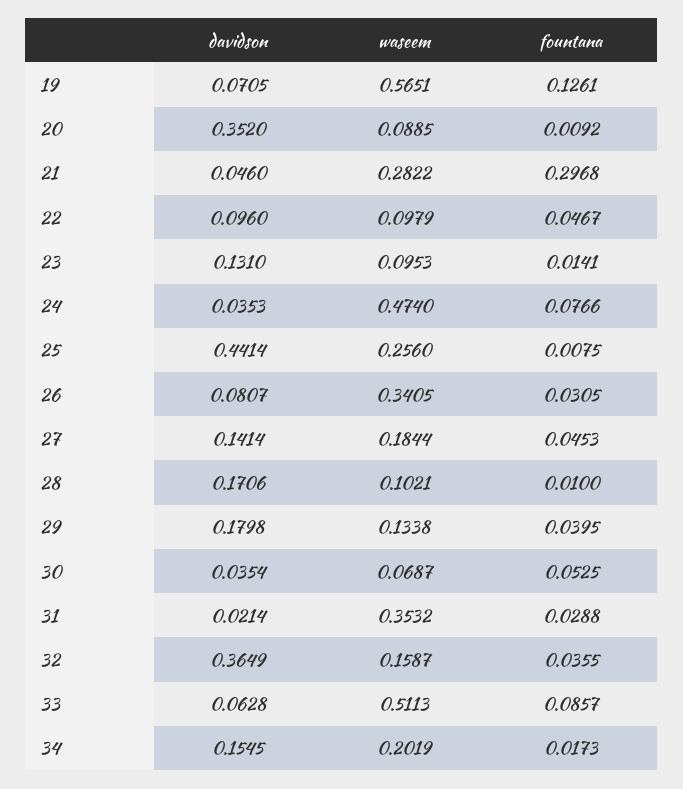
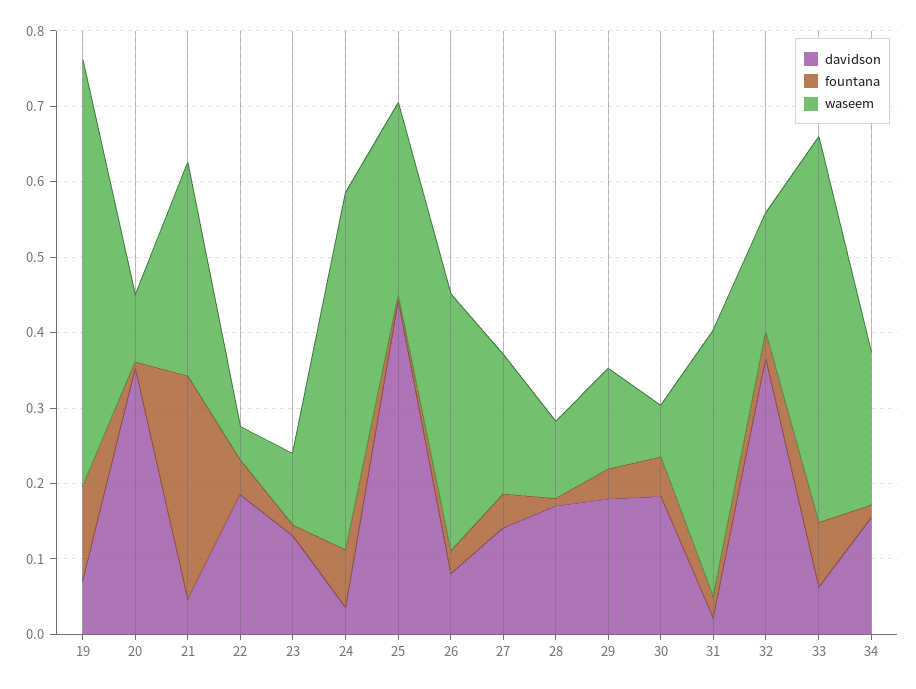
davidson, 22: 0.096 -> 0.18
waseem, 22: 0.0979 -> 0.04
davidson, 30: 0.0354 -> 0.18

